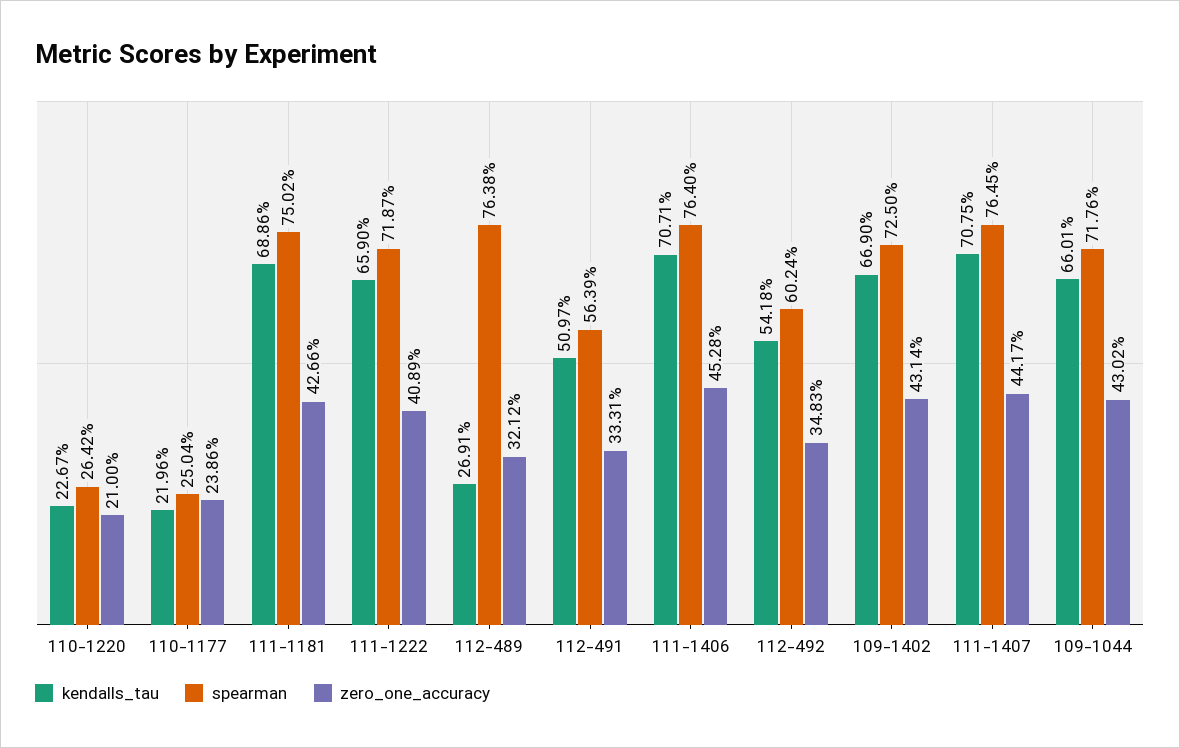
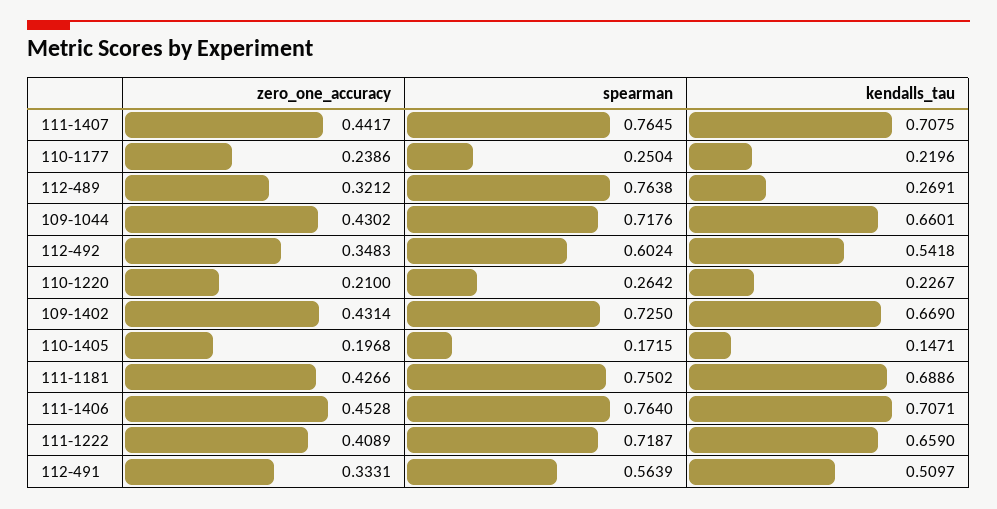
zero_one_accuracy, 110-1405: none -> 0.1968
spearman, 110-1405: none -> 0.1715
kendalls_tau, 110-1405: none -> 0.1471

